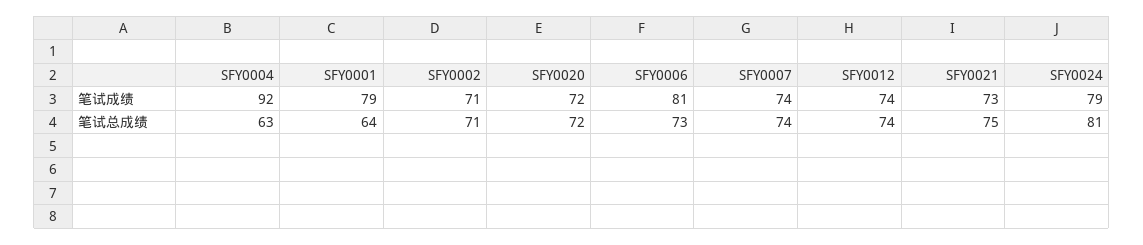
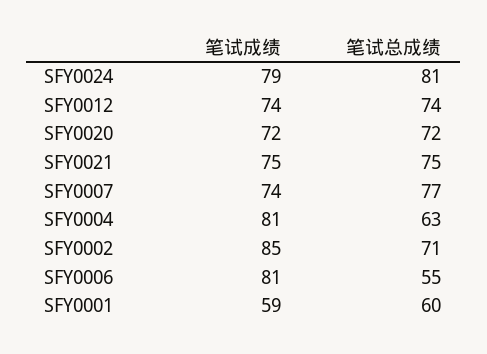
SFY0004, 笔试成绩: 92 -> 81
SFY0001, 笔试成绩: 79 -> 59
SFY0002, 笔试成绩: 71 -> 85
SFY0021, 笔试成绩: 73 -> 75
SFY0001, 笔试总成绩: 64 -> 60
SFY0006, 笔试总成绩: 73 -> 55
SFY0007, 笔试总成绩: 74 -> 77

